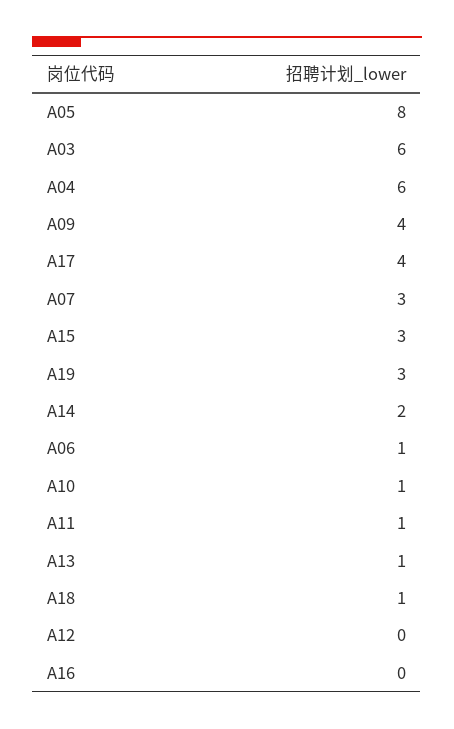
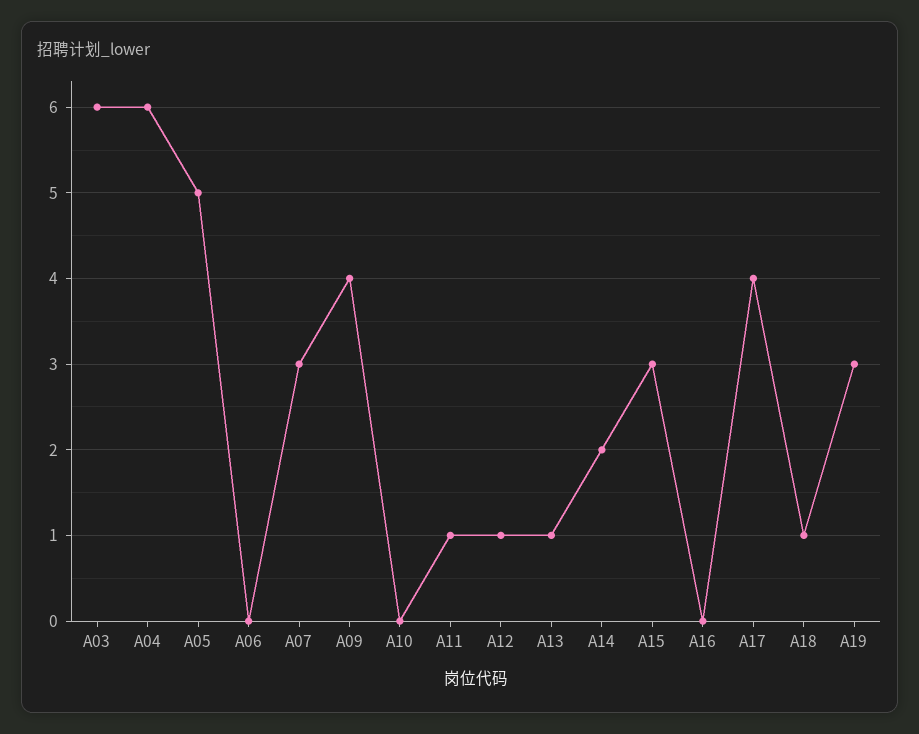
A05: 8 -> 5
A06: 1 -> 0
A10: 1 -> 0
A12: 0 -> 1

